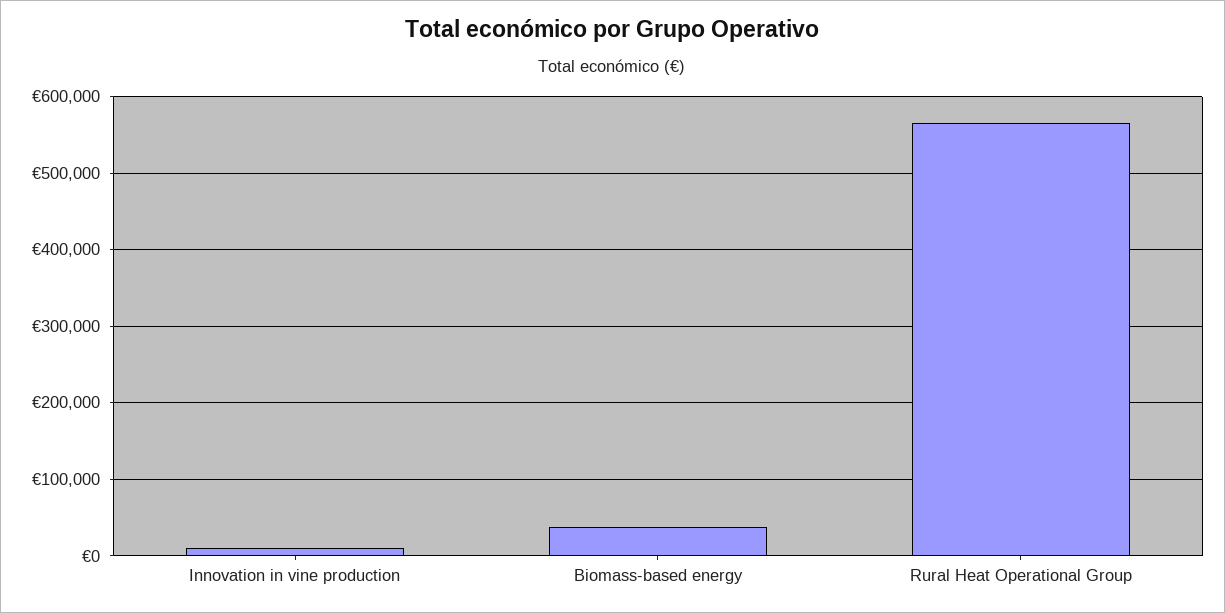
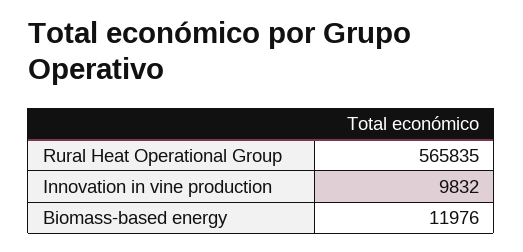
Biomass-based energy: 40000 -> 11976

